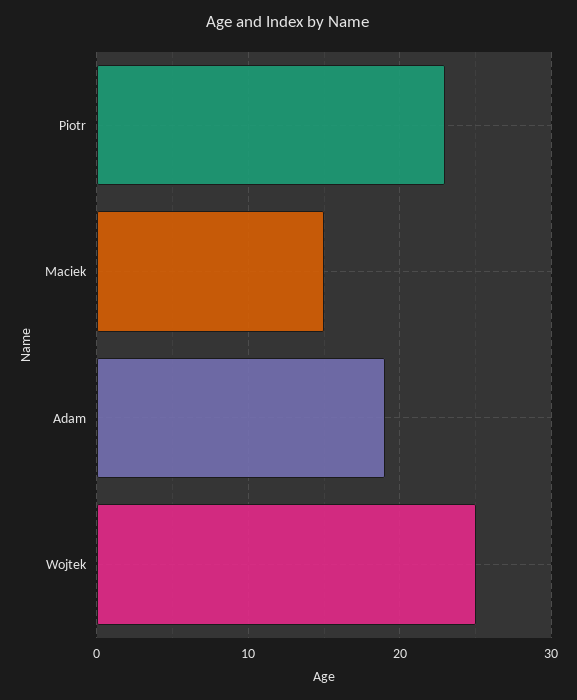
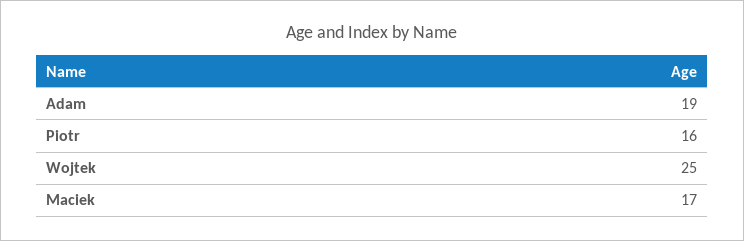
Piotr: 23 -> 16
Maciek: 15 -> 17

